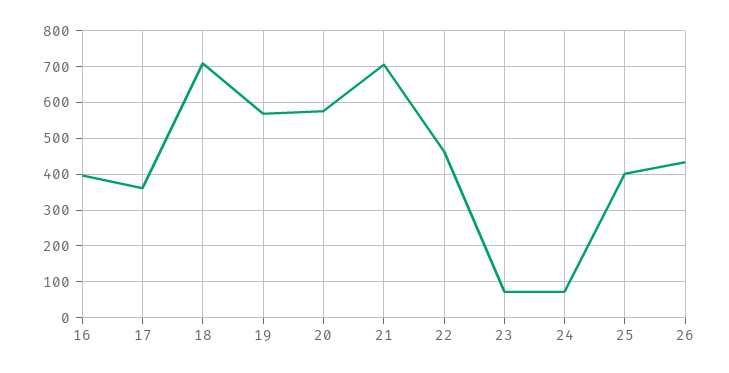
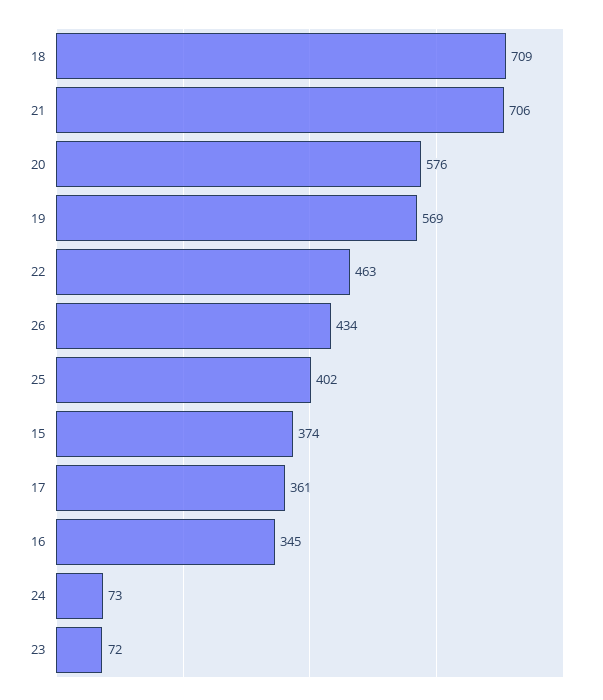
16: 400 -> 345
15: none -> 374

